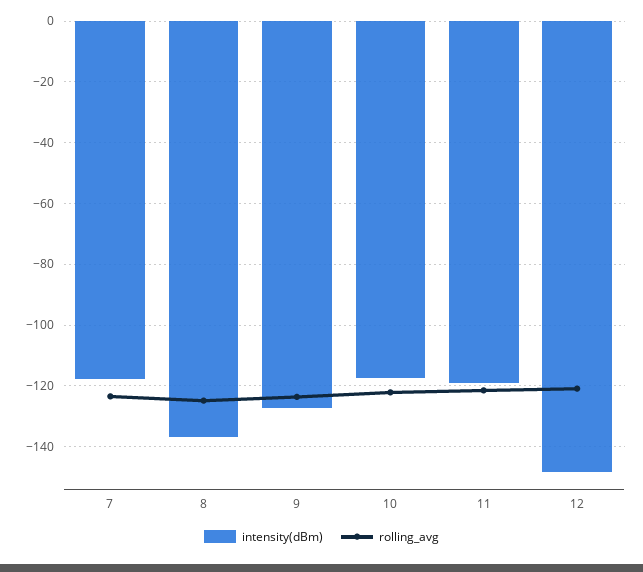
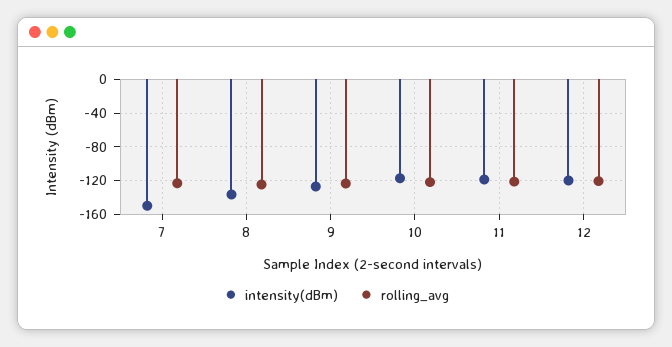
intensity(dBm), 7: -118 -> -150
intensity(dBm), 12: -148 -> -120

